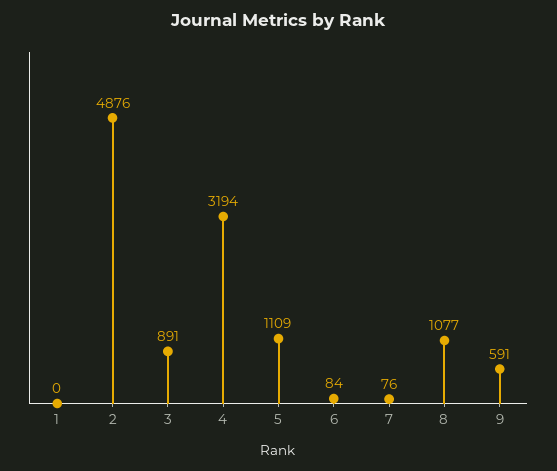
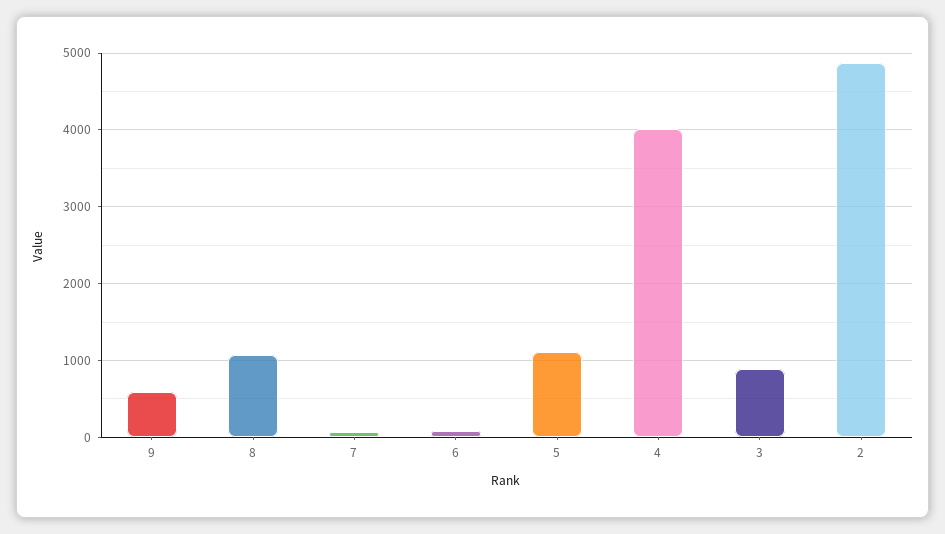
1: 0 -> none
4: 3194 -> 4000

